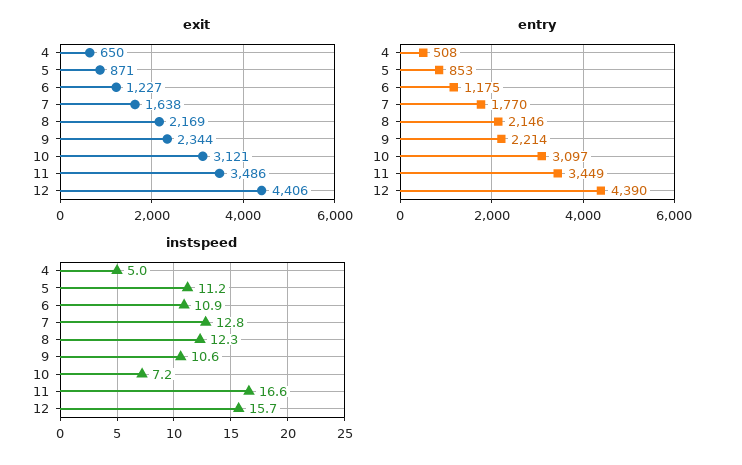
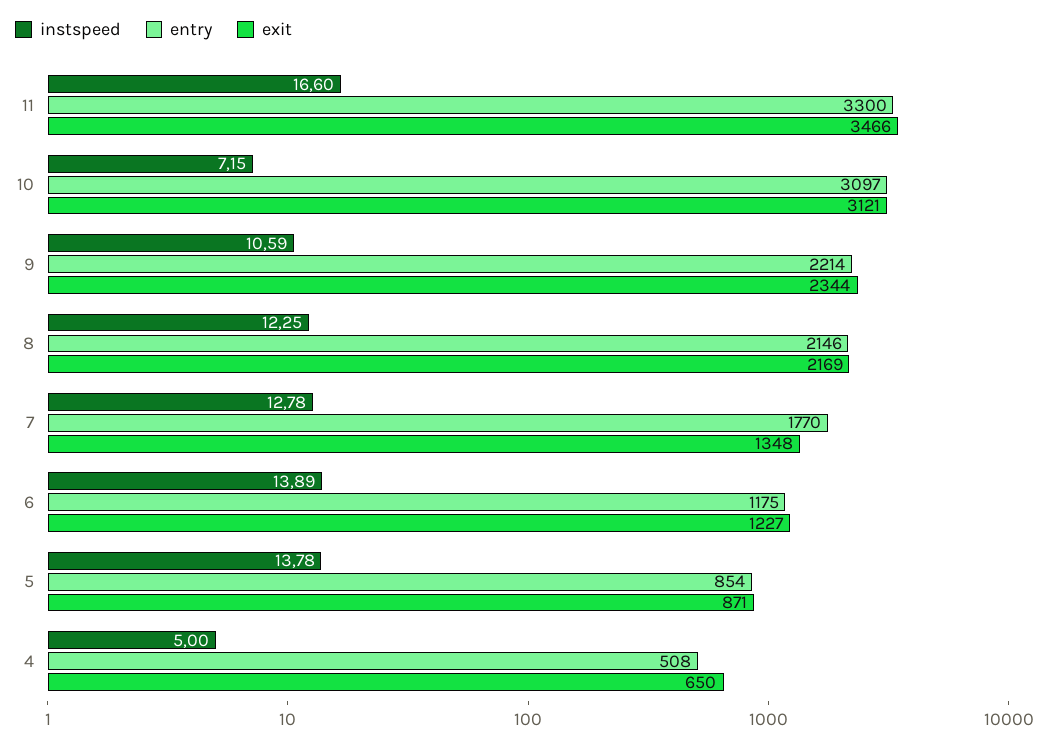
exit, 7: 1638 -> 1348
exit, 11: 3486 -> 3466
exit, 12: 4406 -> none
entry, 5: 853 -> 854
entry, 11: 3449 -> 3300
entry, 12: 4390 -> none
instspeed, 5: 11.2 -> 13.78
instspeed, 6: 10.9 -> 13.89
instspeed, 12: 15.7 -> none

